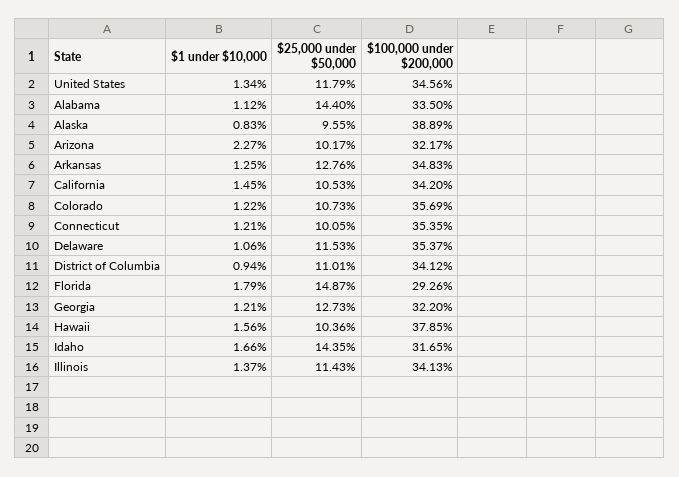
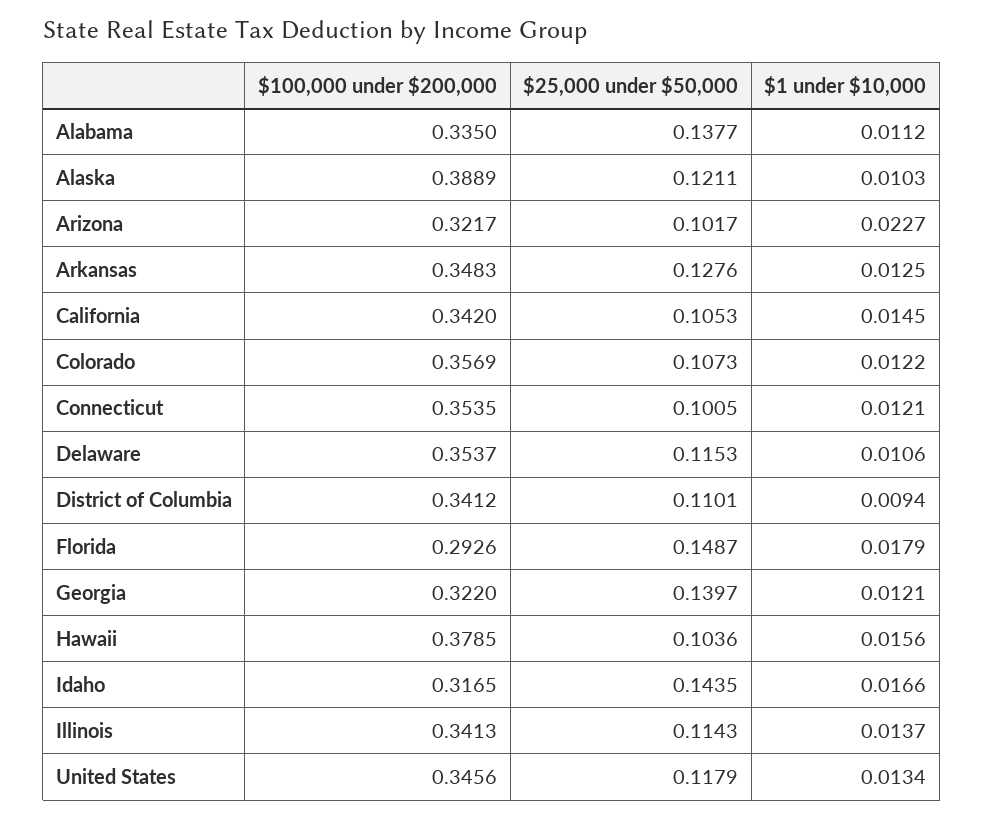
$25,000 under $50,000, Alabama: 0.144 -> 0.1377
$1 under $10,000, Alaska: 0.0083 -> 0.0103
$25,000 under $50,000, Alaska: 0.0955 -> 0.1211
$25,000 under $50,000, Georgia: 0.1273 -> 0.1397

